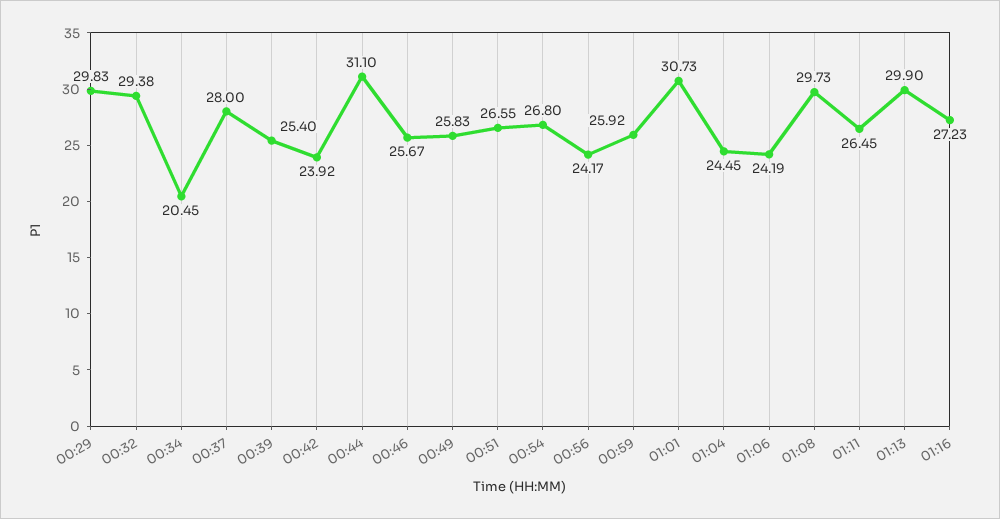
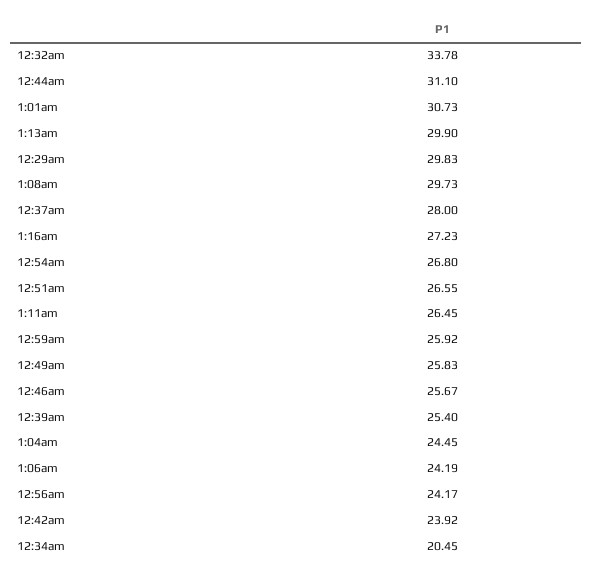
00:32: 29.38 -> 33.78

